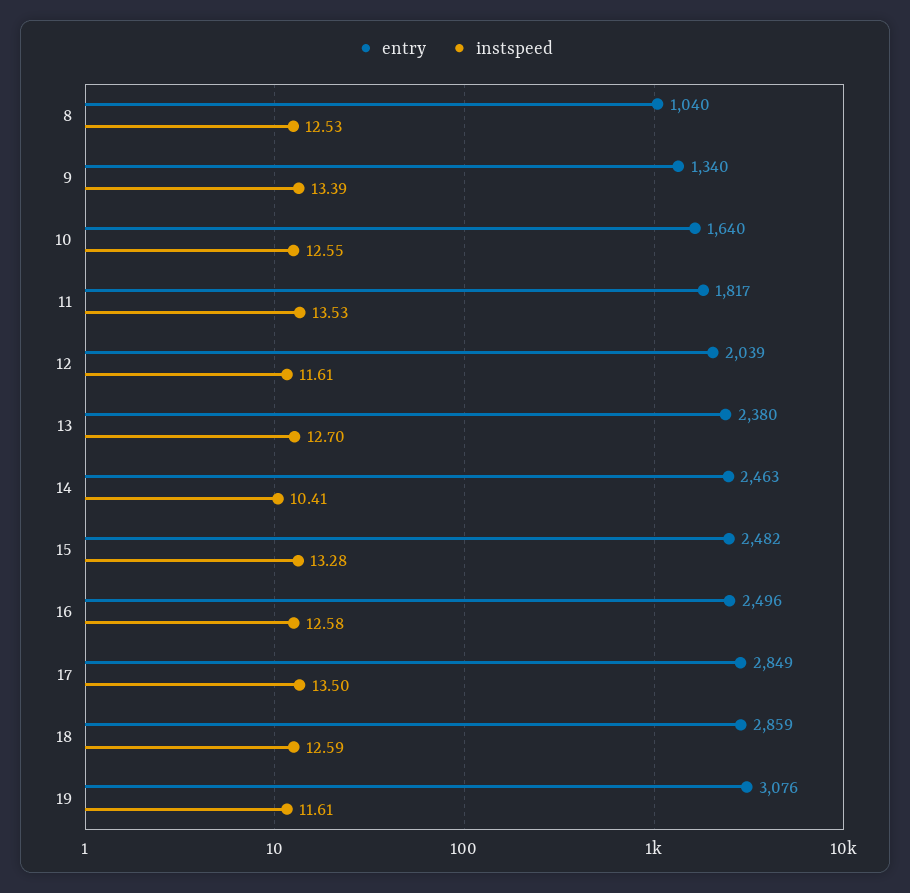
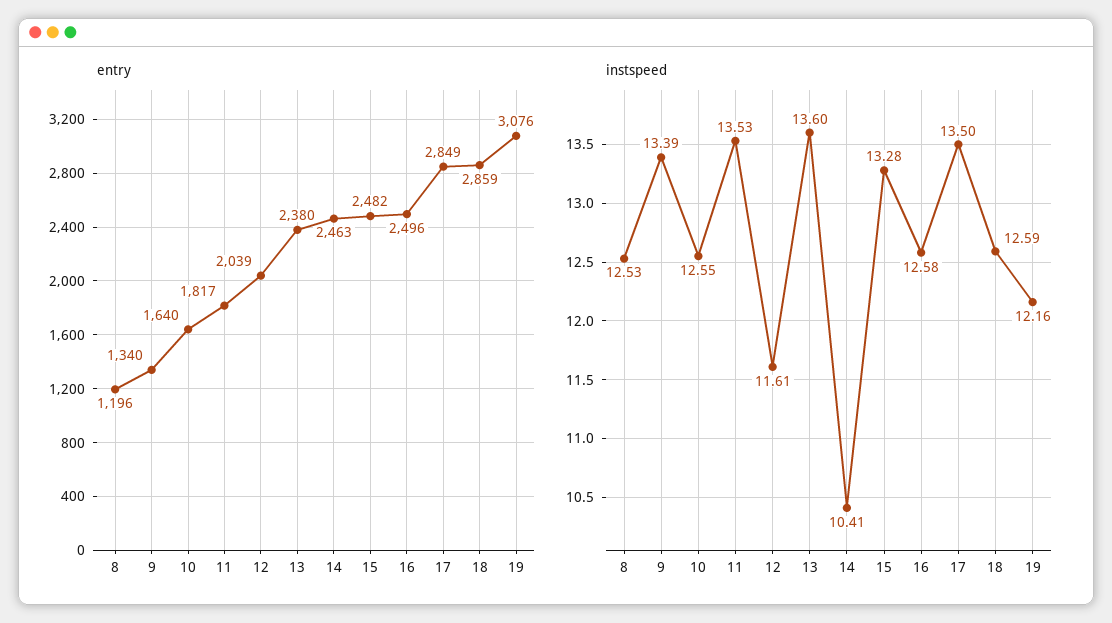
entry, 8: 1040 -> 1196
instspeed, 13: 12.7 -> 13.6
instspeed, 19: 11.61 -> 12.16

